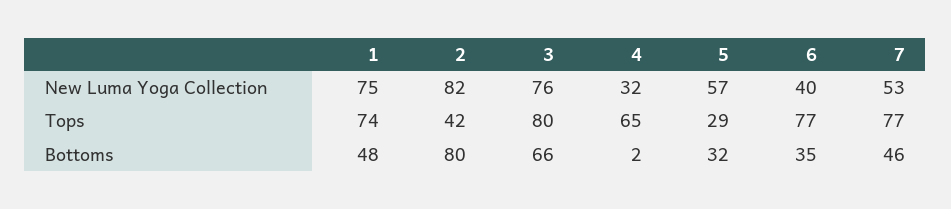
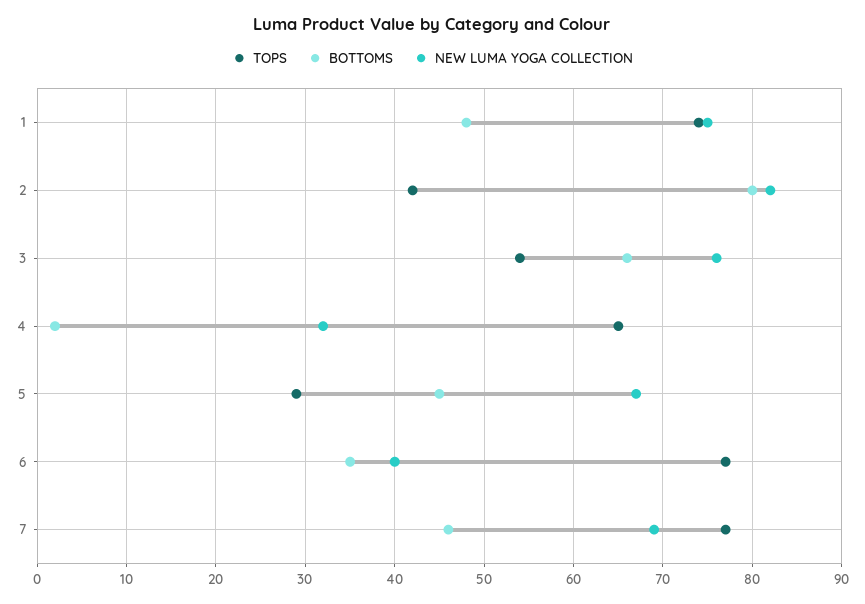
New Luma Yoga Collection, 5: 57 -> 67
New Luma Yoga Collection, 7: 53 -> 69
Tops, 3: 80 -> 54
Bottoms, 5: 32 -> 45

